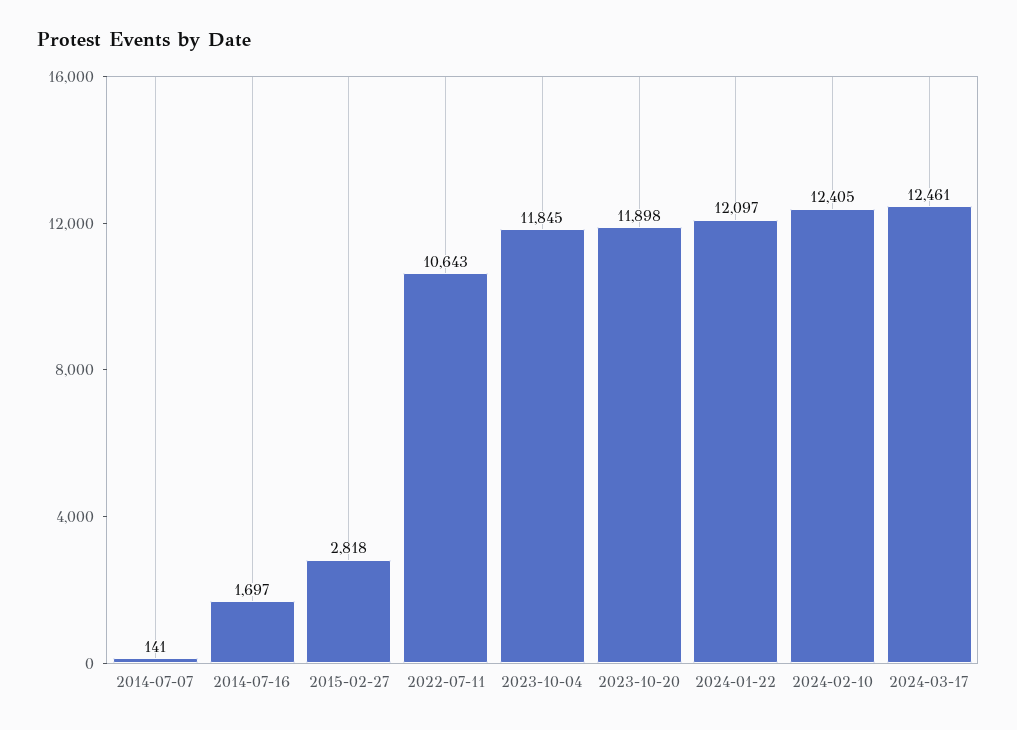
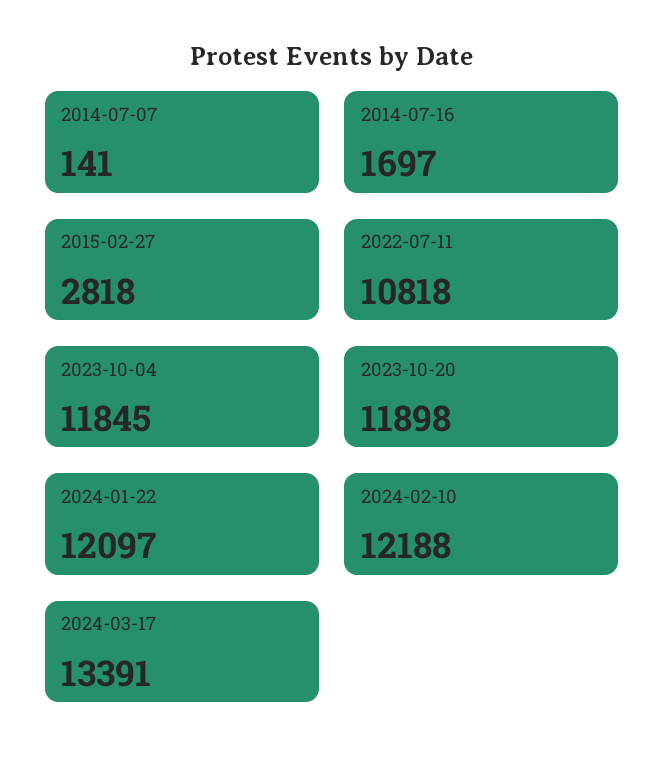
2022-07-11: 10643 -> 10818
2024-02-10: 12405 -> 12188
2024-03-17: 12461 -> 13391

